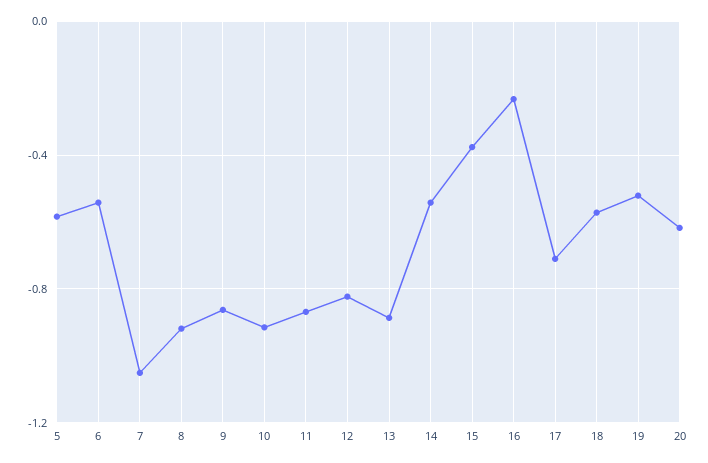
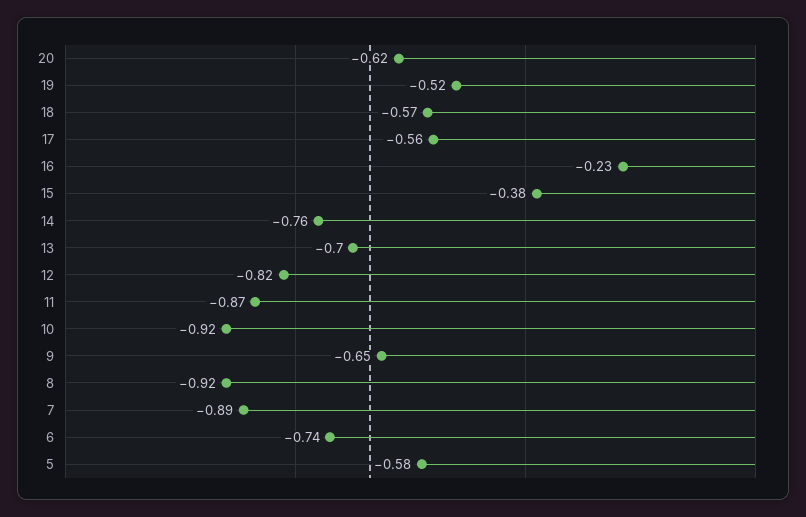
6: -0.55 -> -0.74
7: -1.05 -> -0.89
9: -0.85 -> -0.65
13: -0.9 -> -0.7
14: -0.55 -> -0.76
17: -0.7 -> -0.56

